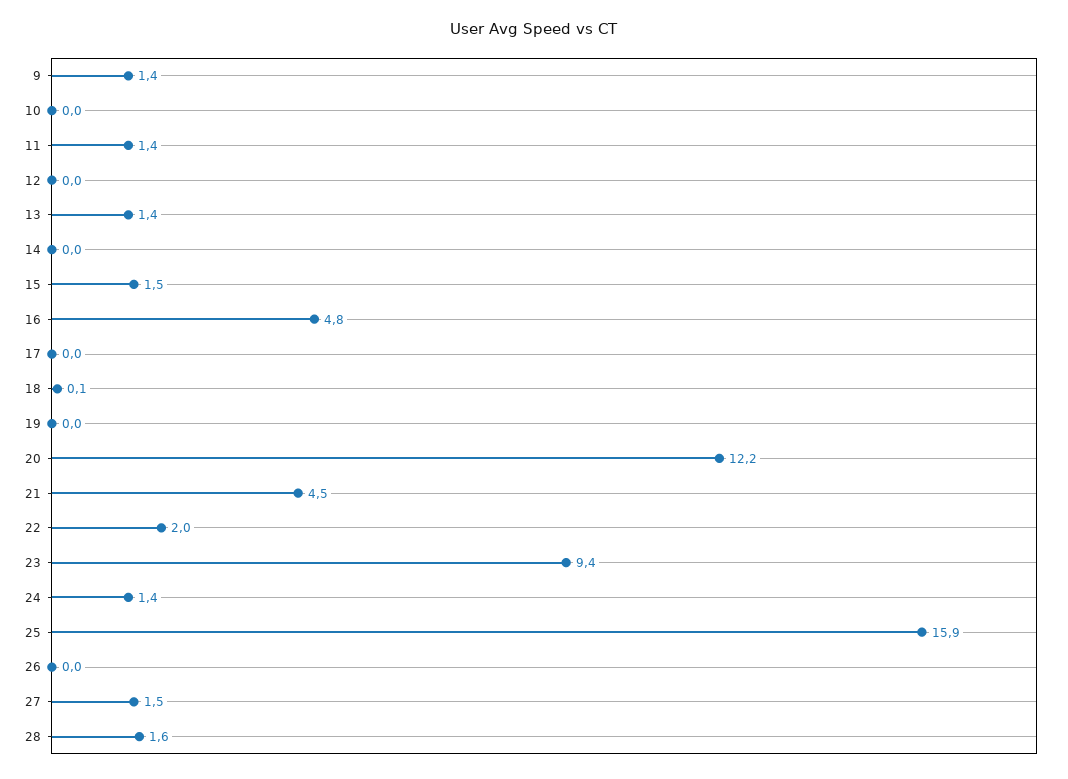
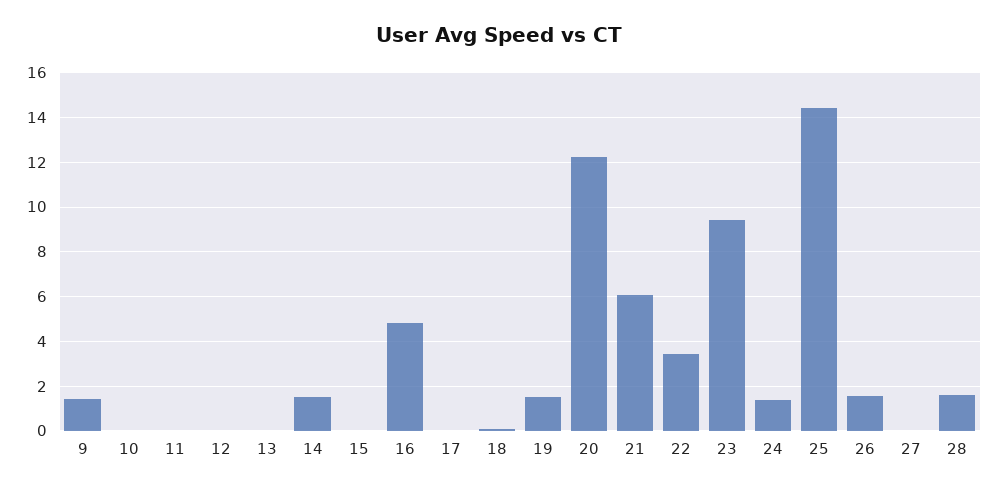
11: 1.4 -> 0
13: 1.4 -> 0
14: 0 -> 1.5
15: 1.5 -> 0
19: 0 -> 1.5
21: 4.5 -> 6
22: 2 -> 3.5
25: 15.9 -> 14.5
26: 0 -> 1.5
27: 1.5 -> 0

